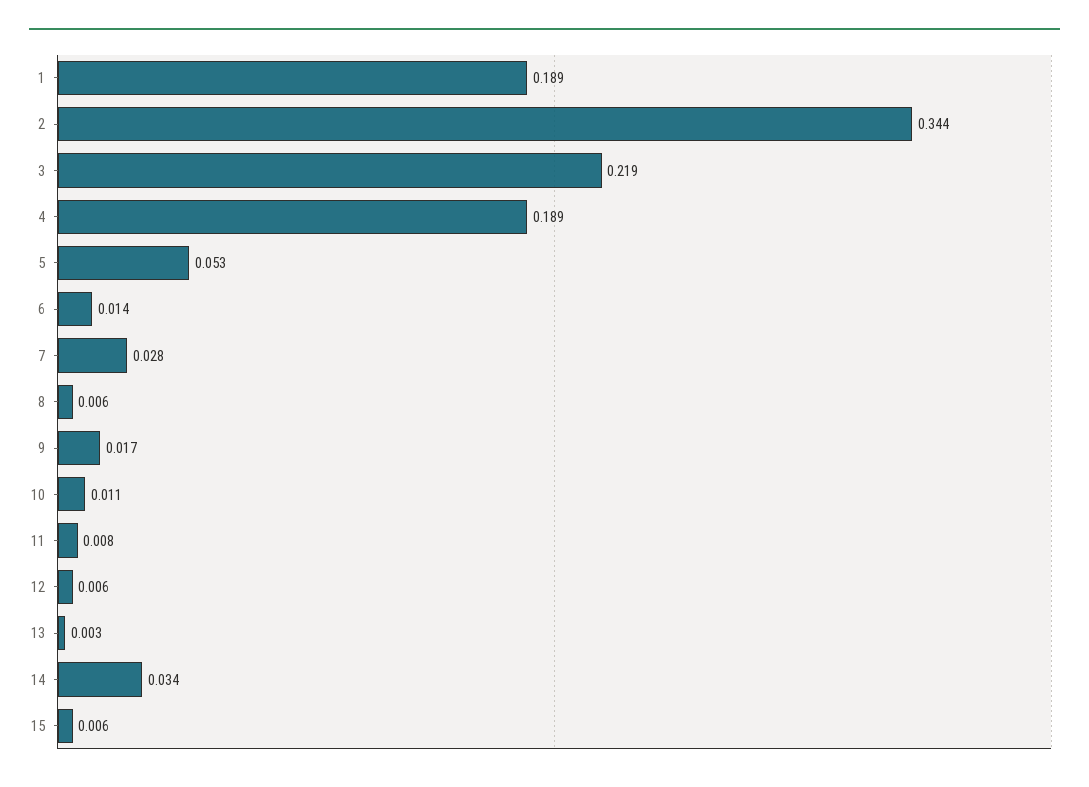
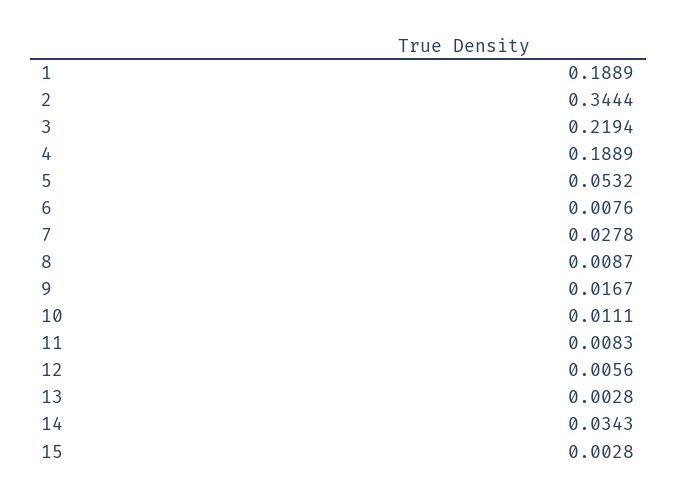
6: 0.014 -> 0.0076
8: 0.006 -> 0.0087
15: 0.006 -> 0.0028

